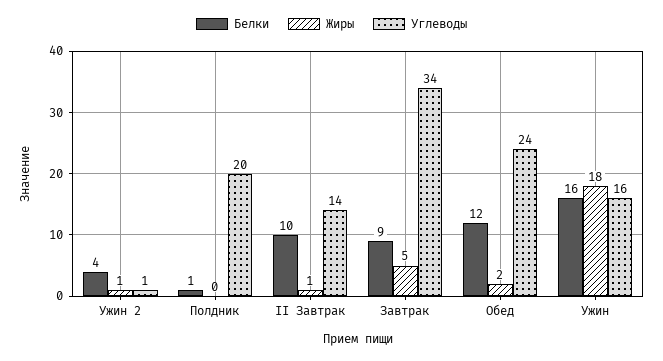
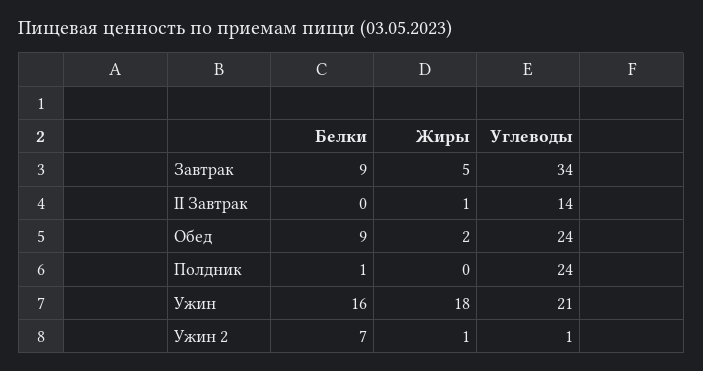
Белки, Ужин 2: 4 -> 7
Углеводы, Полдник: 20 -> 24
Белки, II Завтрак: 10 -> 0
Белки, Обед: 12 -> 9
Углеводы, Ужин: 16 -> 21

